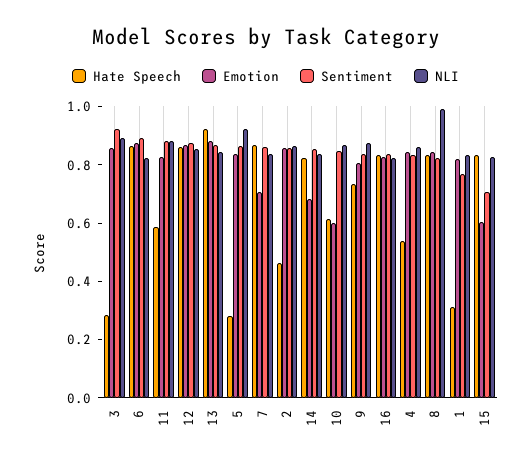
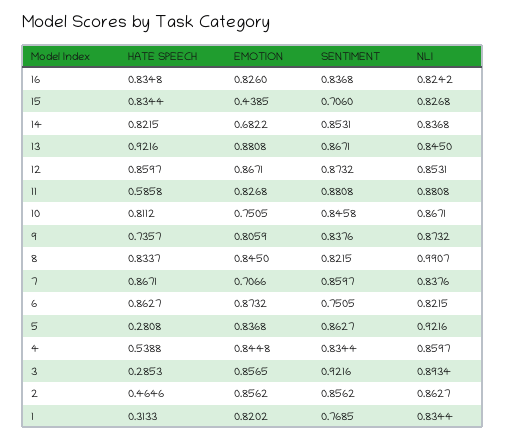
Sentiment, 6: 0.9 -> 0.7505
Hate Speech, 10: 0.6 -> 0.8112
Emotion, 10: 0.6 -> 0.7505
Emotion, 15: 0.6 -> 0.4385

